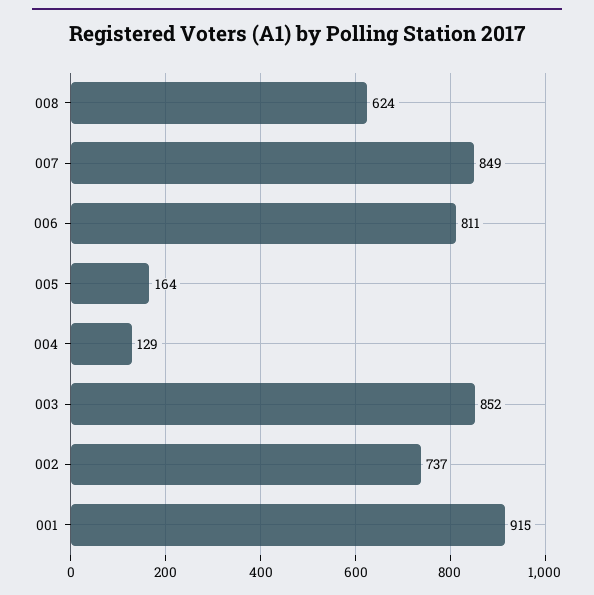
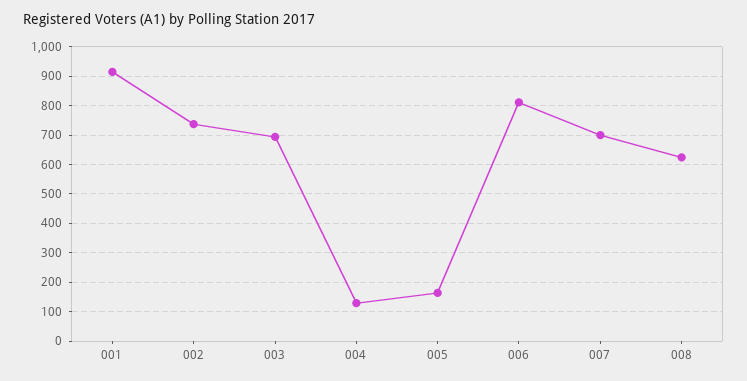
007: 849 -> 700
003: 852 -> 700

